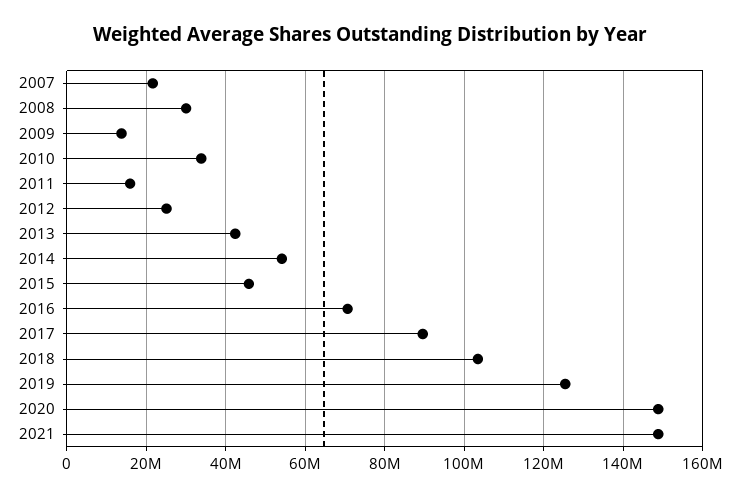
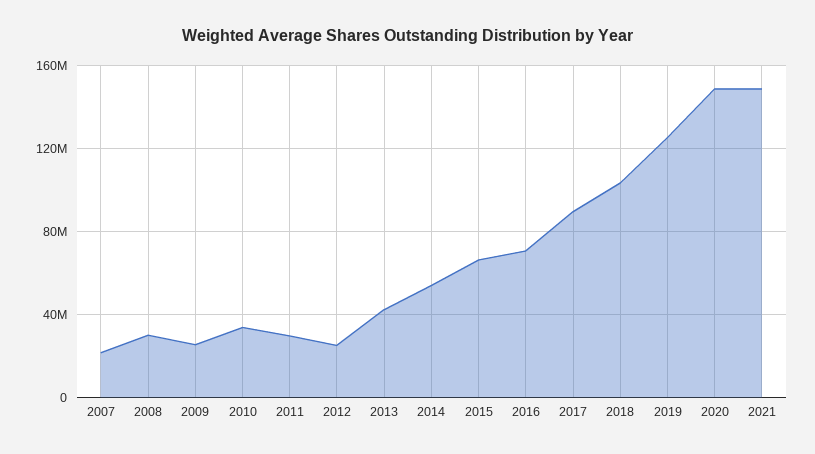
2009: 14000000 -> 25000000
2011: 16000000 -> 30000000
2015: 46000000 -> 65000000

